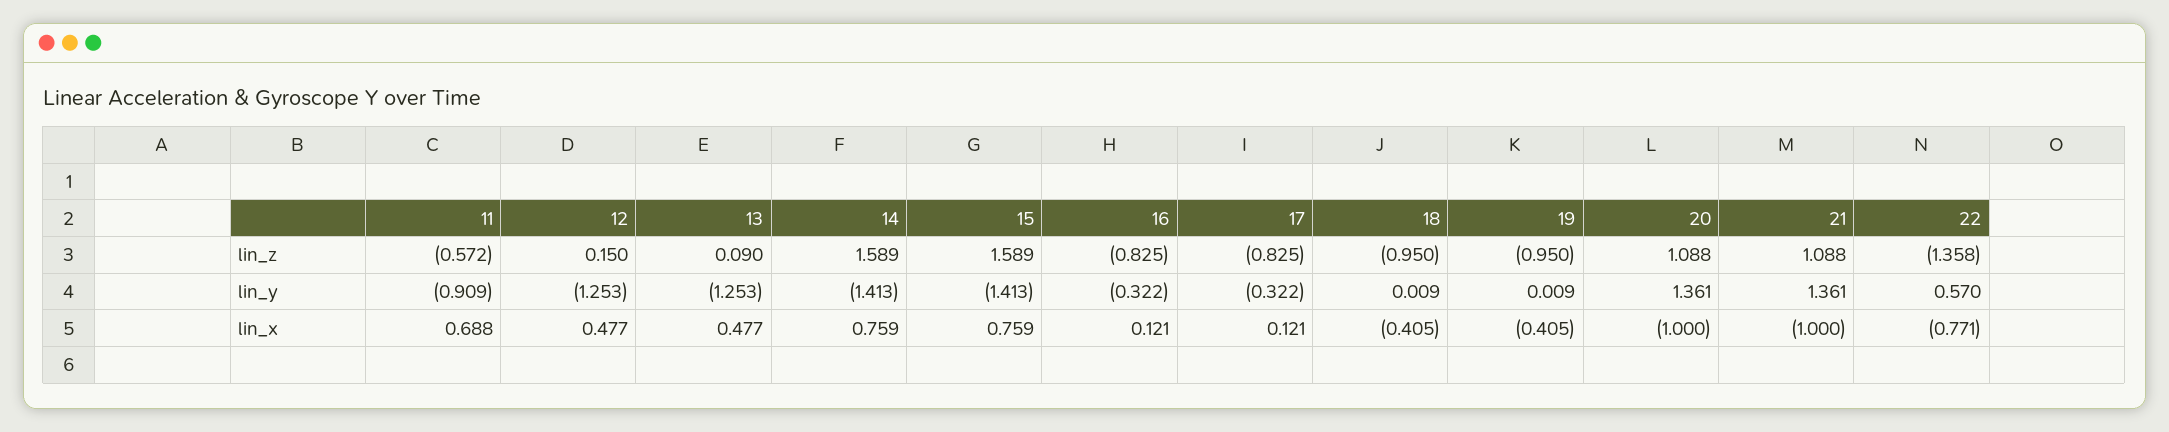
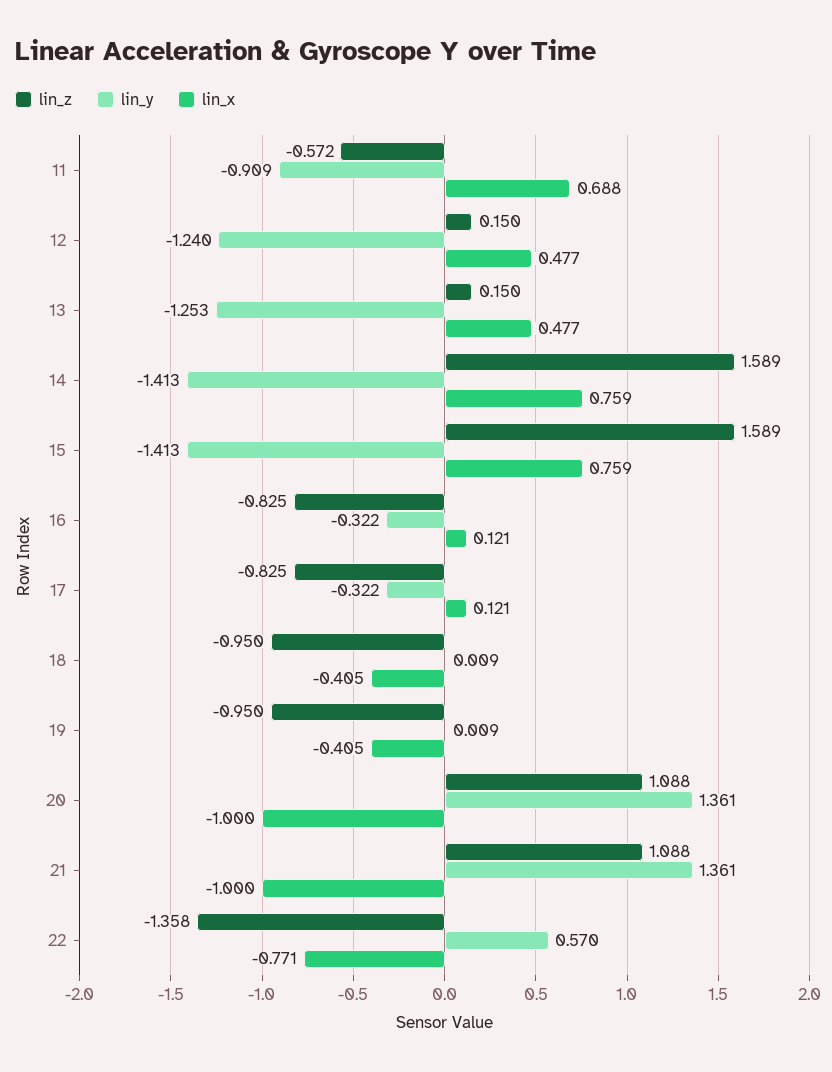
lin_z, 13: 0.09 -> 0.15
lin_y, 12: -1.253 -> -1.24

